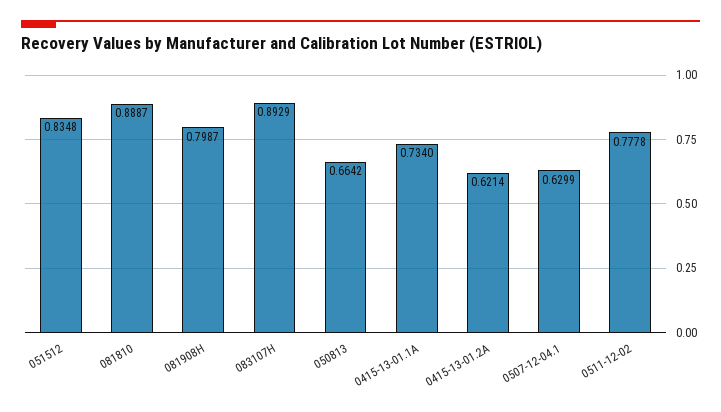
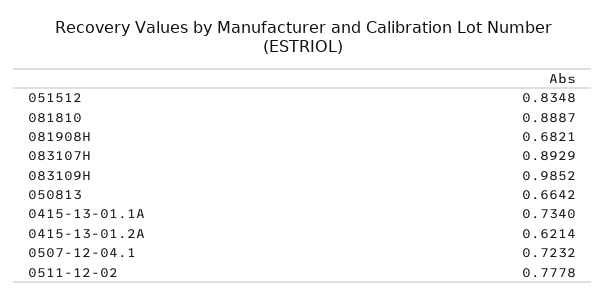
081908H: 0.7987 -> 0.6821
0507-12-04.1: 0.6299 -> 0.7232
083109H: none -> 0.9852

